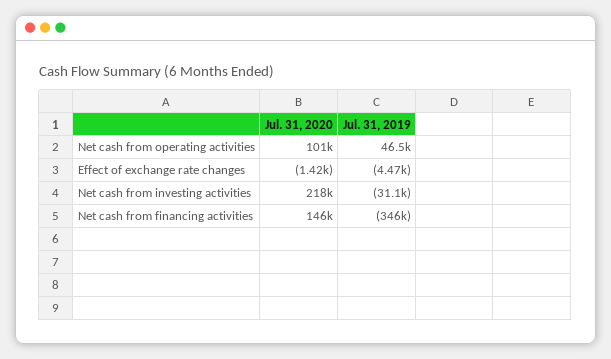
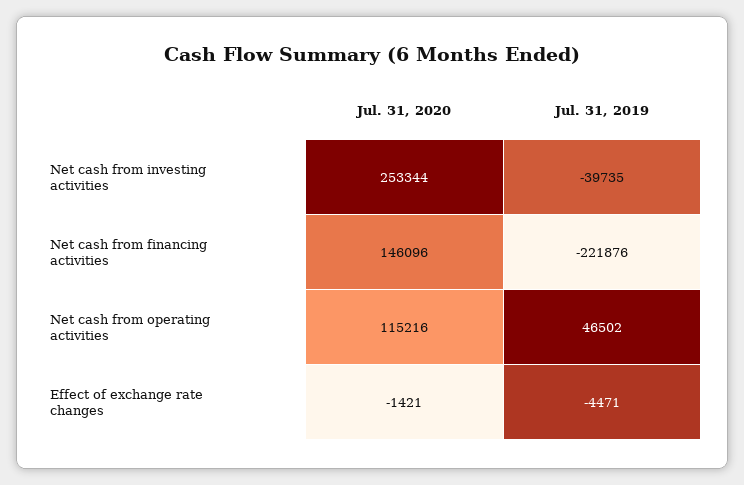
Jul. 31, 2020, Net cash from operating activities: 101000 -> 115216
Jul. 31, 2020, Net cash from investing activities: 218000 -> 253344
Jul. 31, 2019, Net cash from investing activities: -31100 -> -39735
Jul. 31, 2019, Net cash from financing activities: -346000 -> -221876

